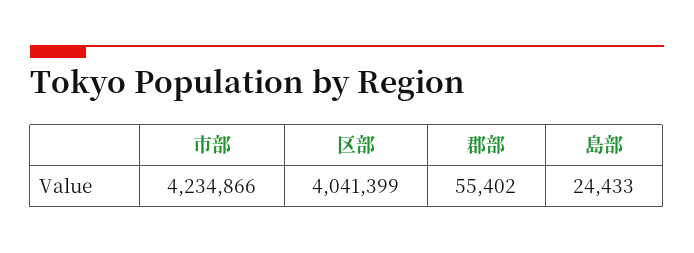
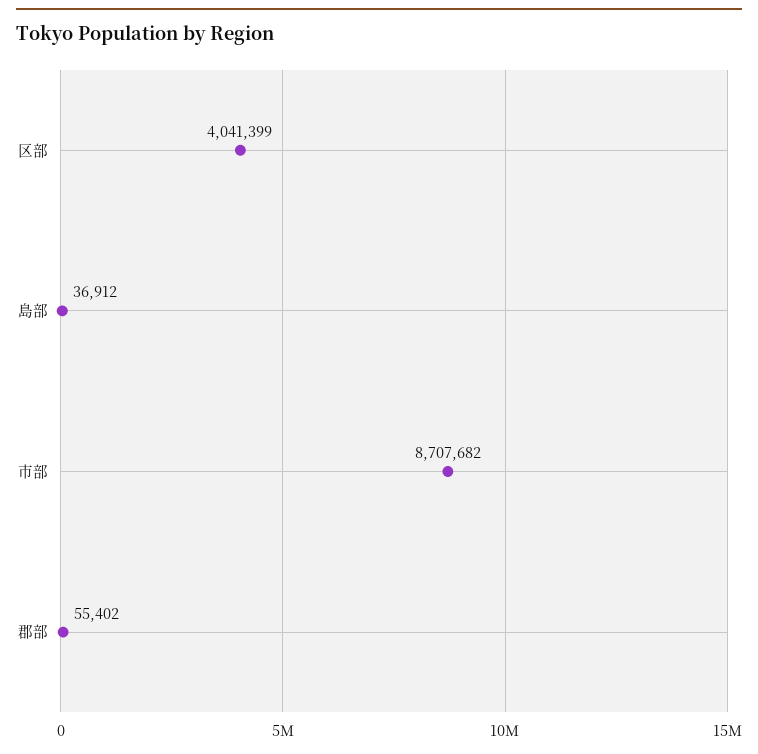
市部: 4234866 -> 8707682
島部: 24433 -> 36912

